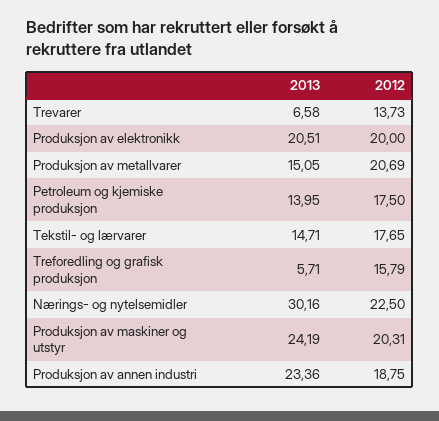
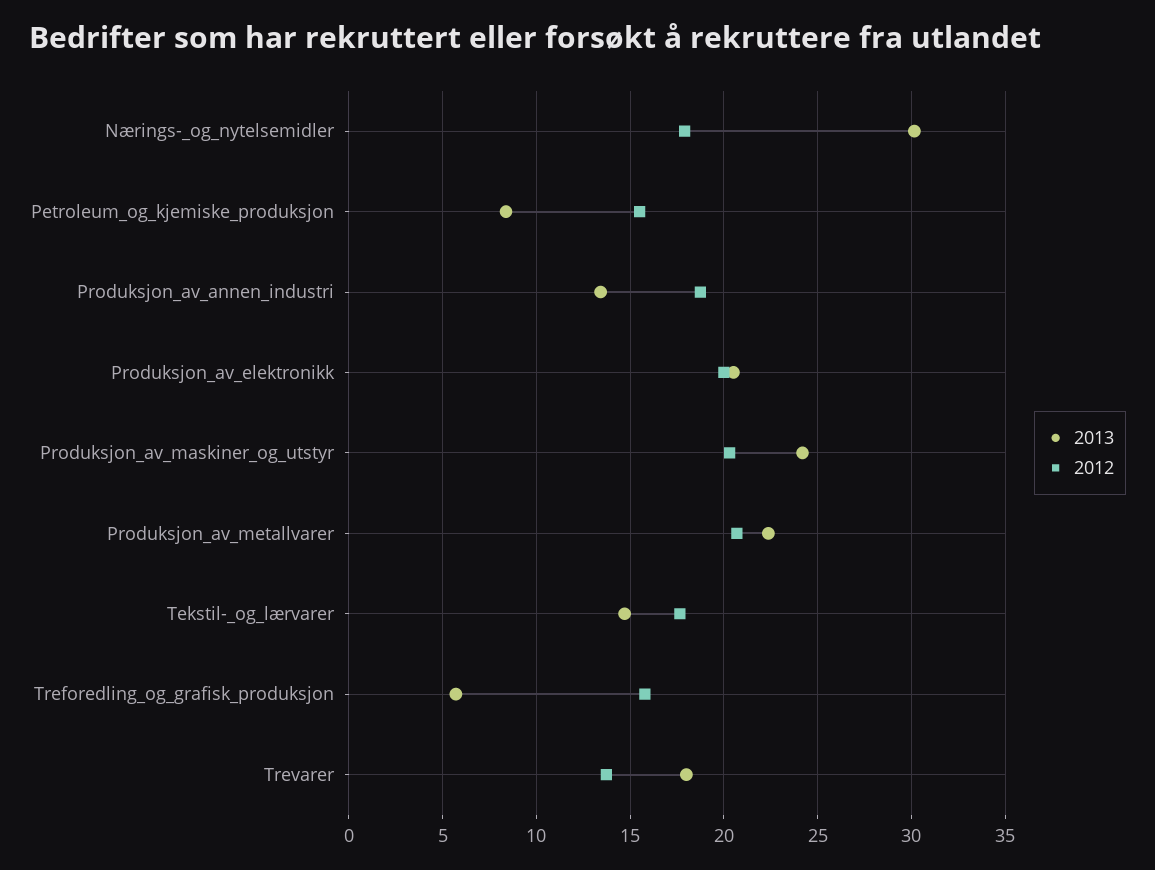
2013, Trevarer: 6.58 -> 18
2013, Produksjon av metallvarer: 15.05 -> 22.5
2013, Petroleum og kjemiske produksjon: 13.95 -> 8.5
2012, Petroleum og kjemiske produksjon: 17.5 -> 15.5
2012, Nærings- og nytelsemidler: 22.5 -> 18
2013, Produksjon av annen industri: 23.36 -> 13.5

